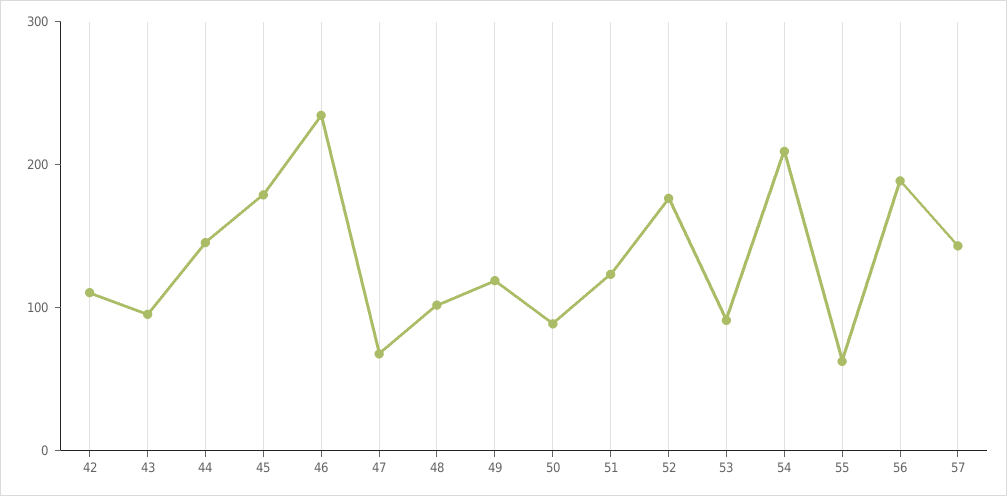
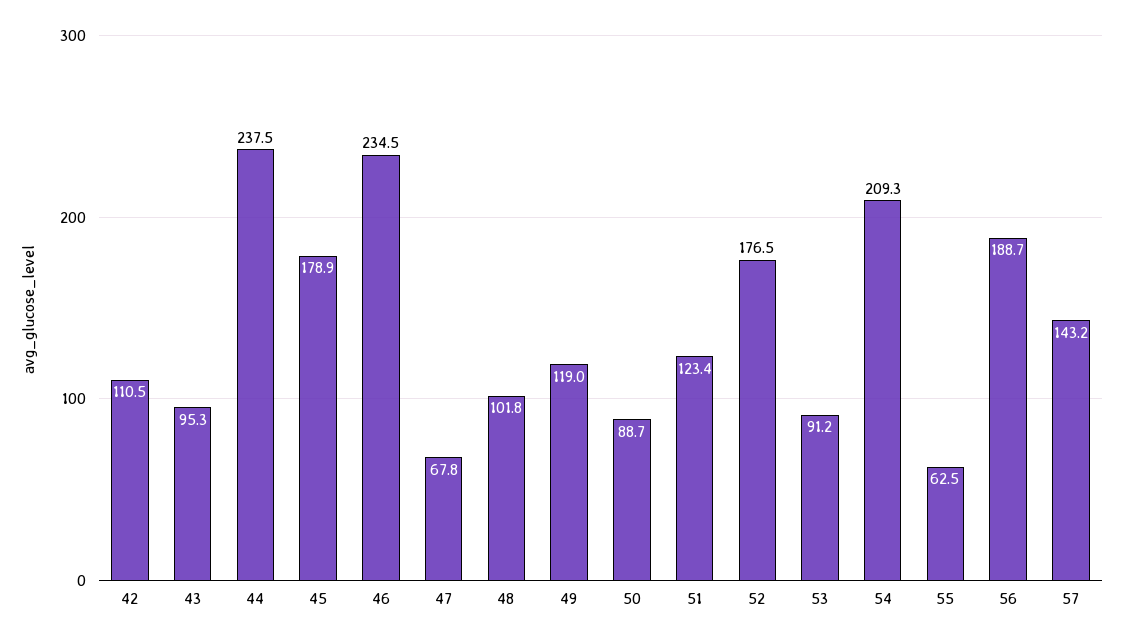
44: 140 -> 237.5

